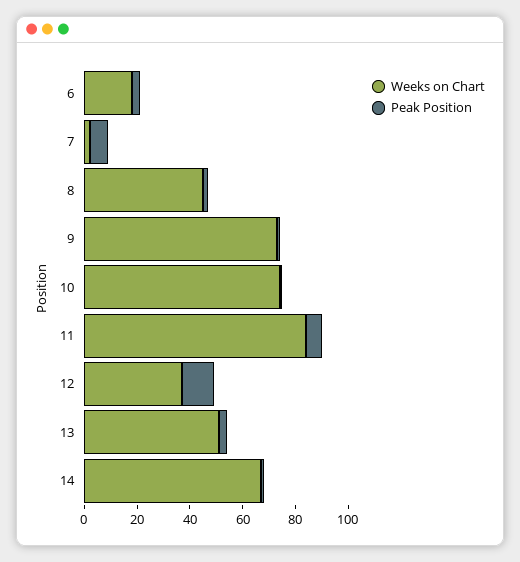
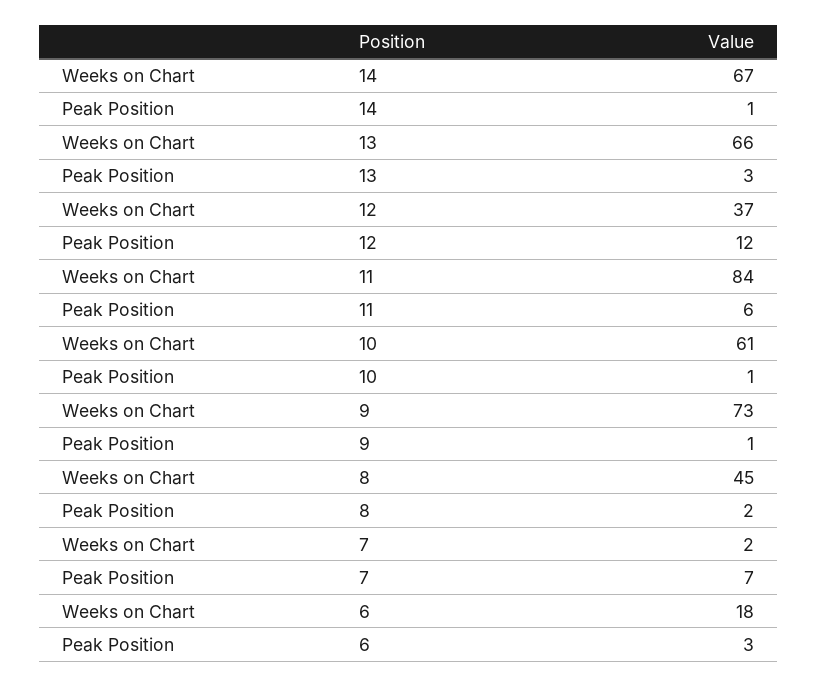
Weeks on Chart, 10: 75 -> 61
Weeks on Chart, 13: 50 -> 66

